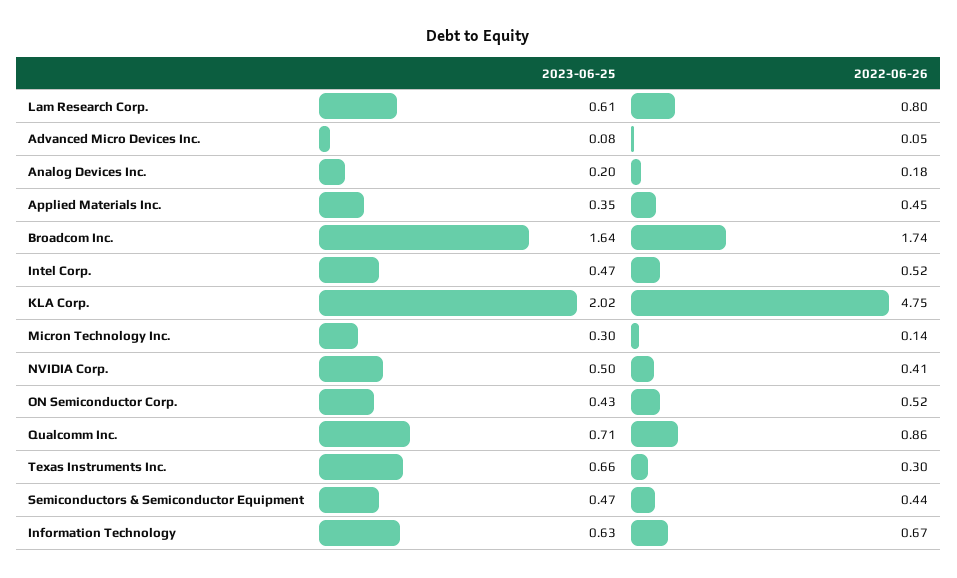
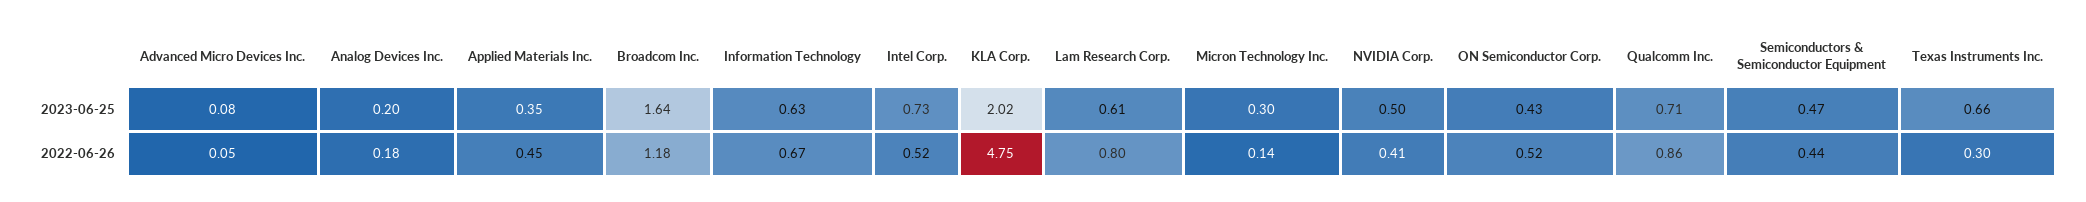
2022-06-26, Broadcom Inc.: 1.74 -> 1.18
2023-06-25, Intel Corp.: 0.47 -> 0.73

